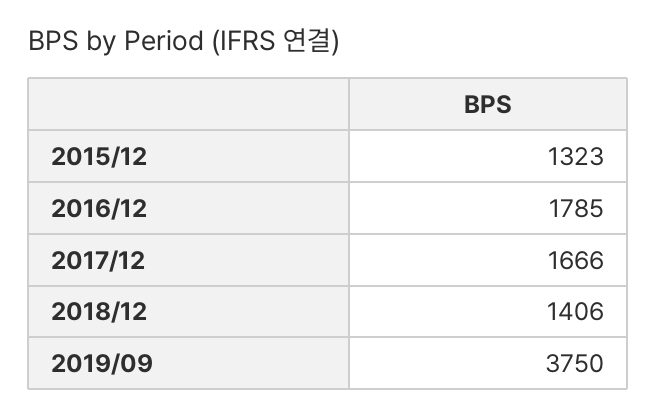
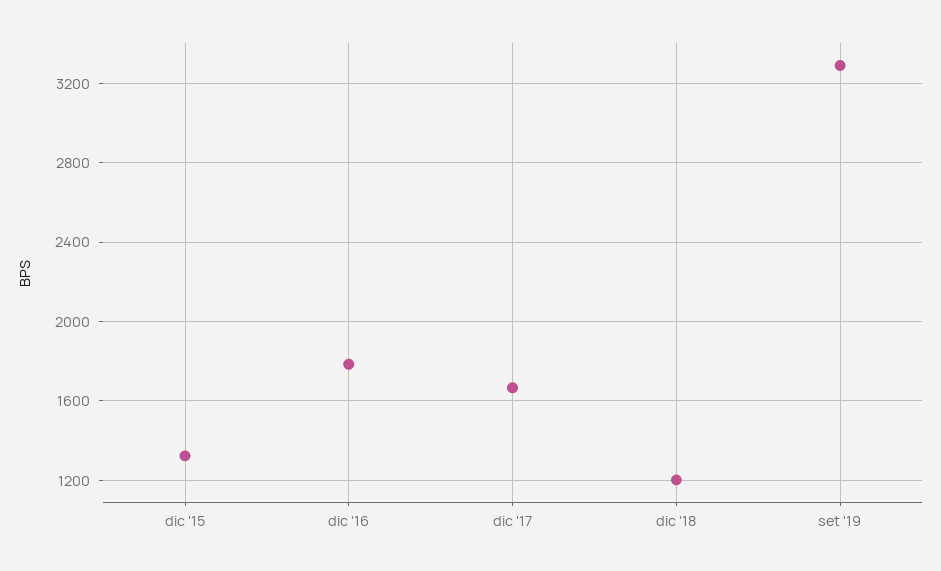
2018/12: 1406 -> 1200
2019/09: 3750 -> 3300

